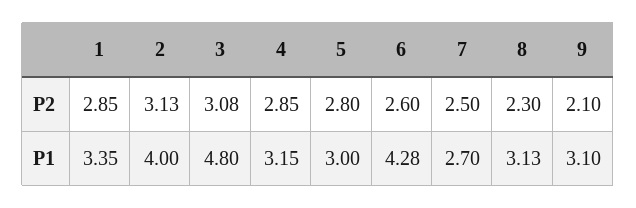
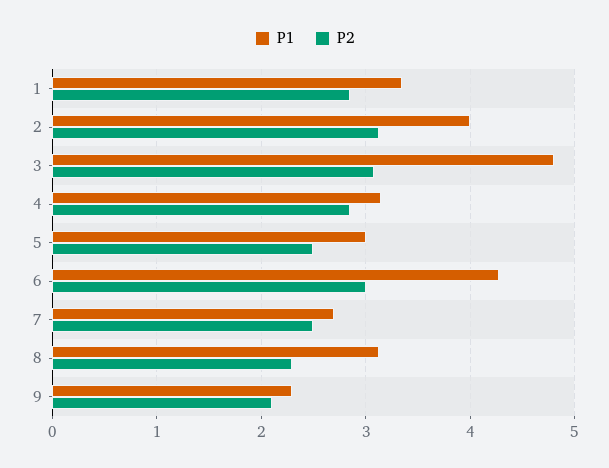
P2, 5: 2.8 -> 2.5
P2, 6: 2.6 -> 3
P1, 9: 3.1 -> 2.3

